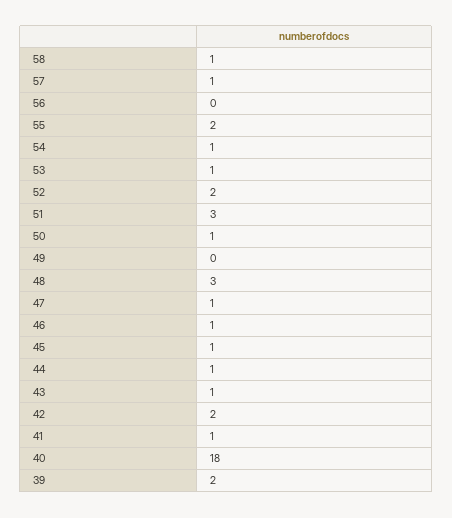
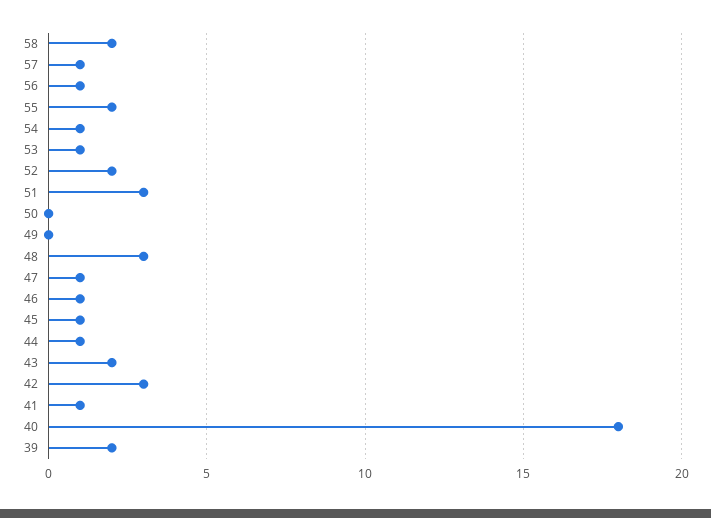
58: 1 -> 2
56: 0 -> 1
50: 1 -> 0
43: 1 -> 2
42: 2 -> 3

